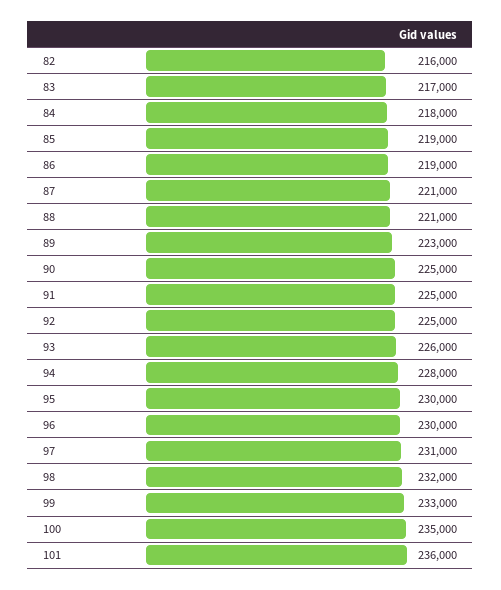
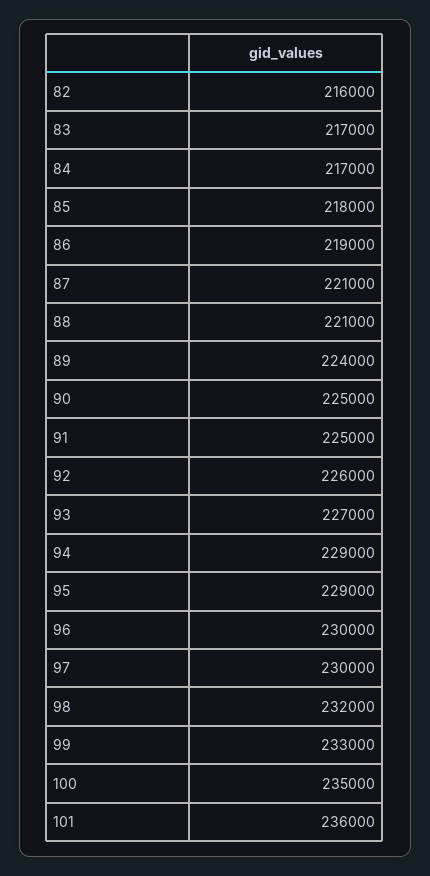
84: 218000 -> 217000
85: 219000 -> 218000
89: 223000 -> 224000
92: 225000 -> 226000
93: 226000 -> 227000
94: 228000 -> 229000
95: 230000 -> 229000
97: 231000 -> 230000

